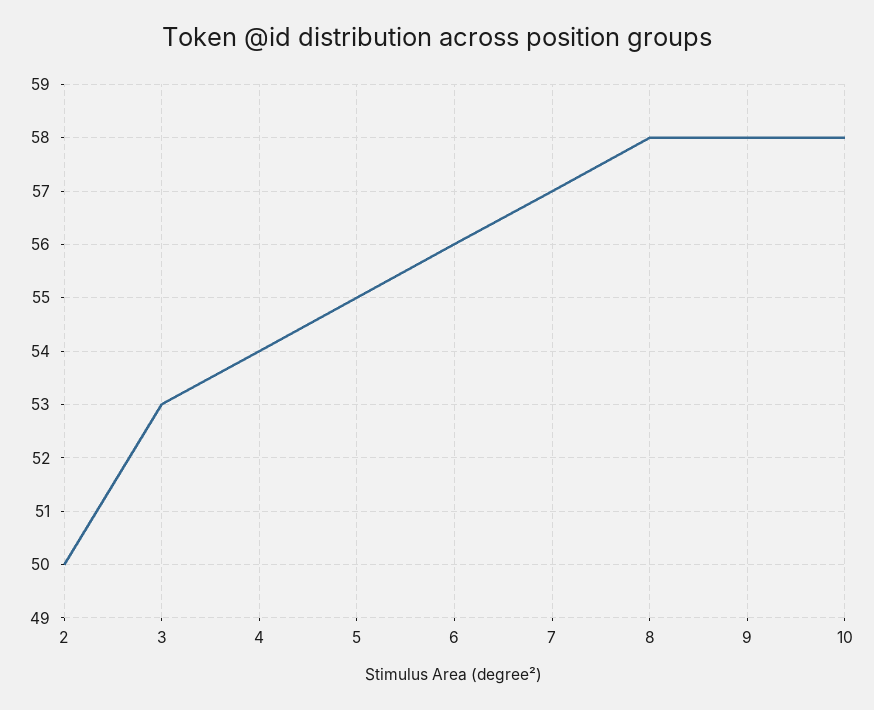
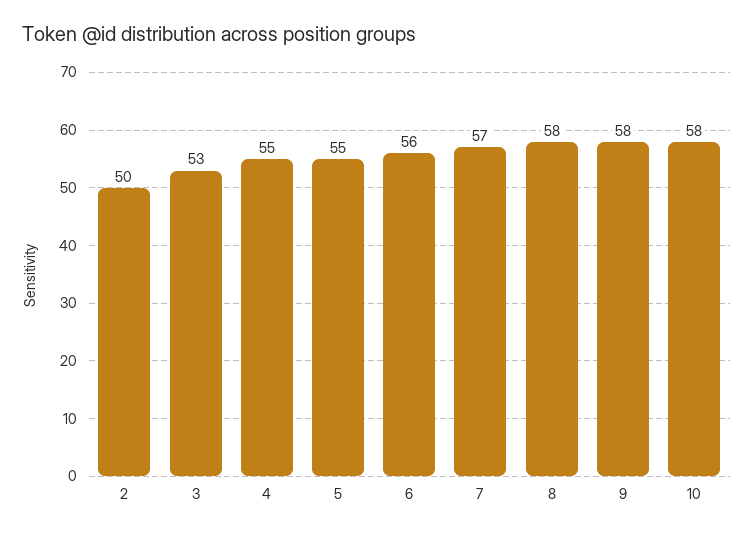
4: 54 -> 55

